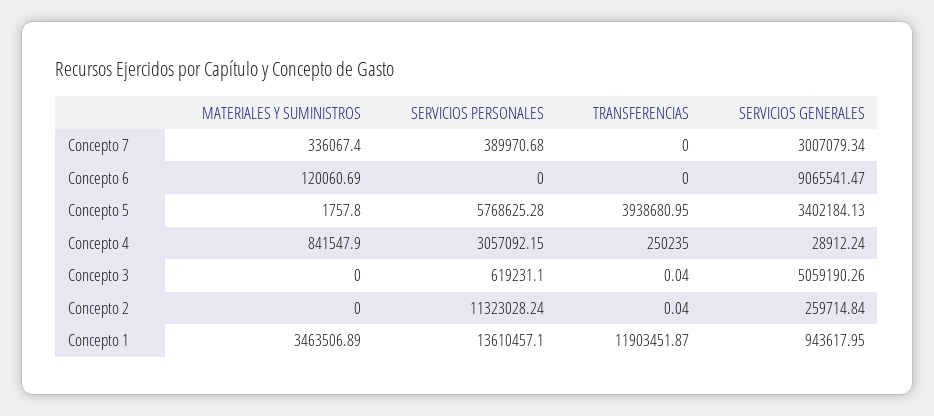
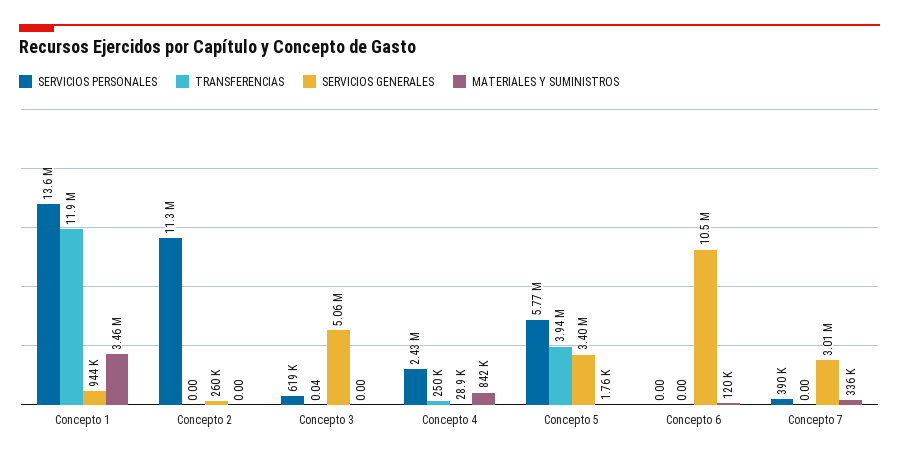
SERVICIOS GENERALES, Concepto 6: 9065541.47 -> 10500000
SERVICIOS PERSONALES, Concepto 4: 3057092.15 -> 2430000
TRANSFERENCIAS, Concepto 2: 0.04 -> 0

